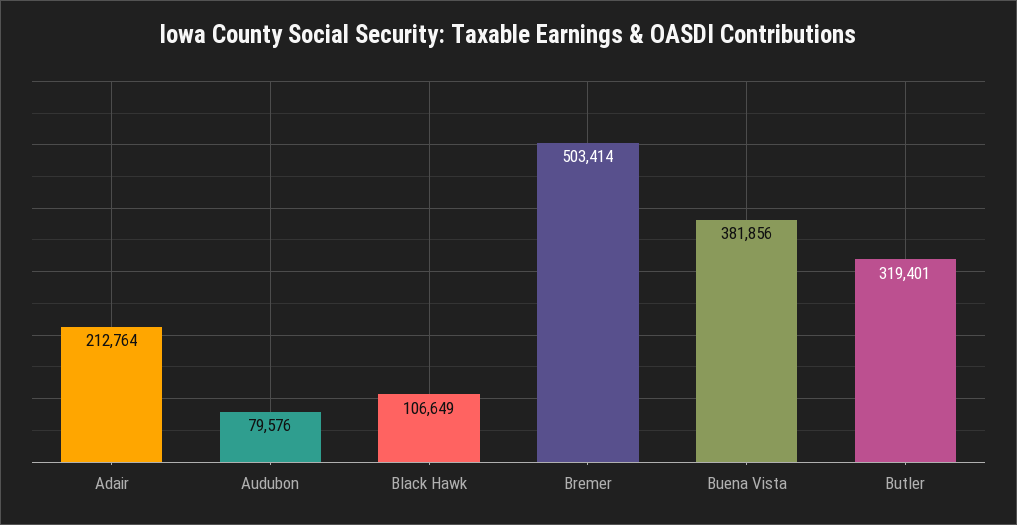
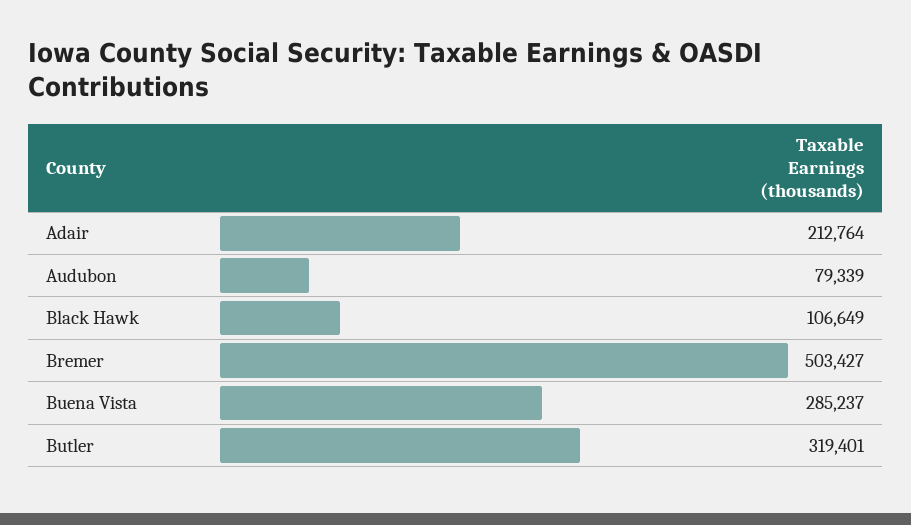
Audubon: 79576 -> 79339
Bremer: 503414 -> 503427
Buena Vista: 381856 -> 285237

